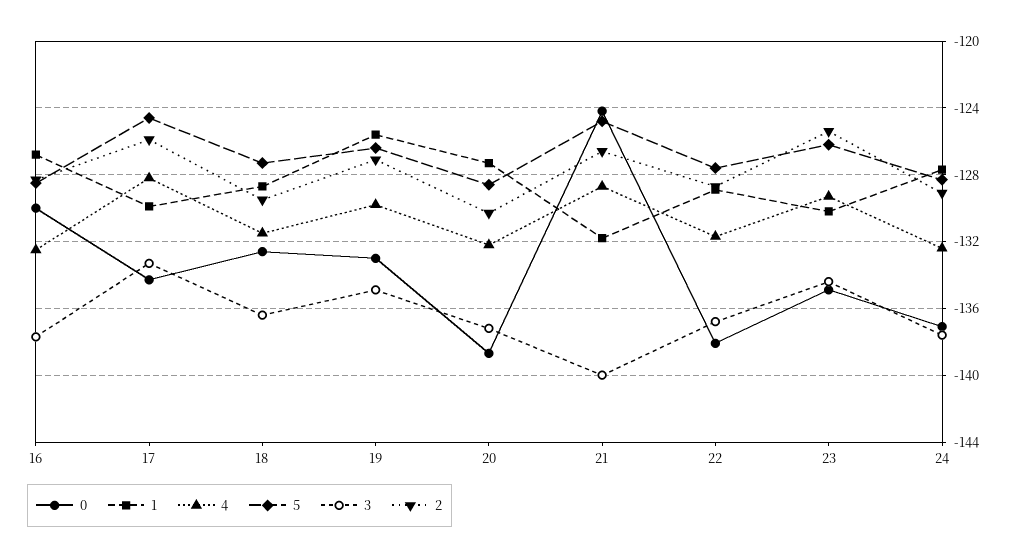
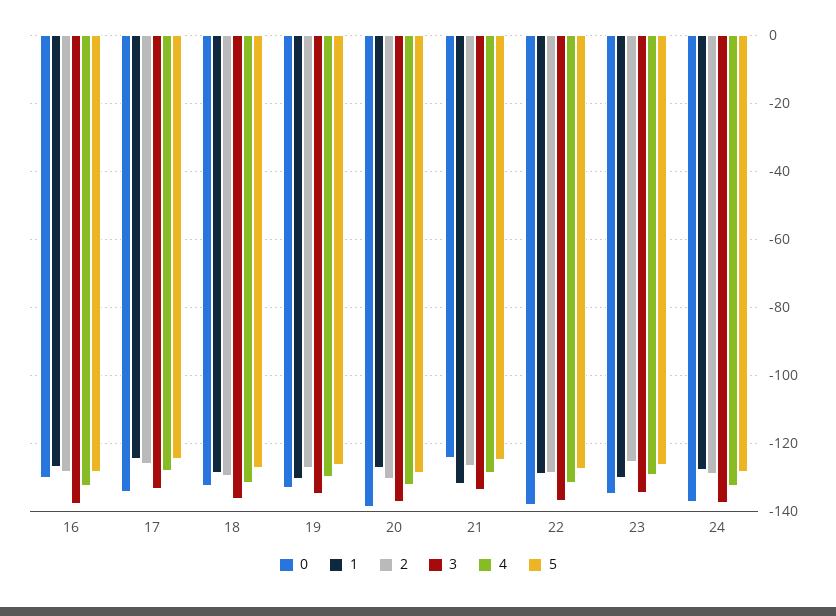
1, 17: -130 -> -124
1, 19: -125.5 -> -130
3, 21: -140 -> -134

